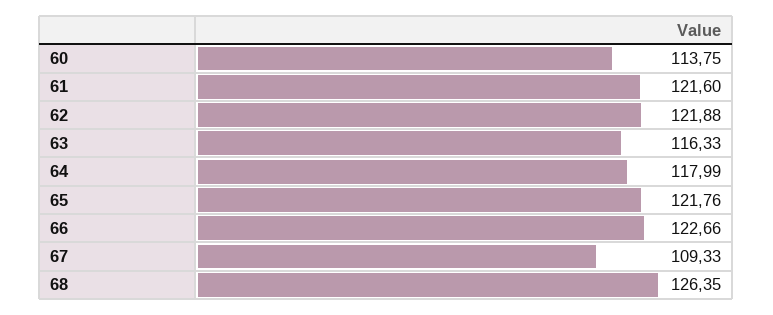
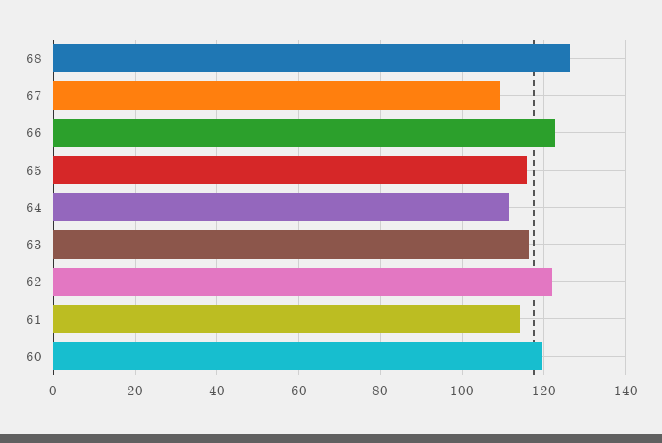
60: 113.75 -> 120
61: 121.6 -> 114
64: 117.99 -> 112
65: 121.76 -> 116

